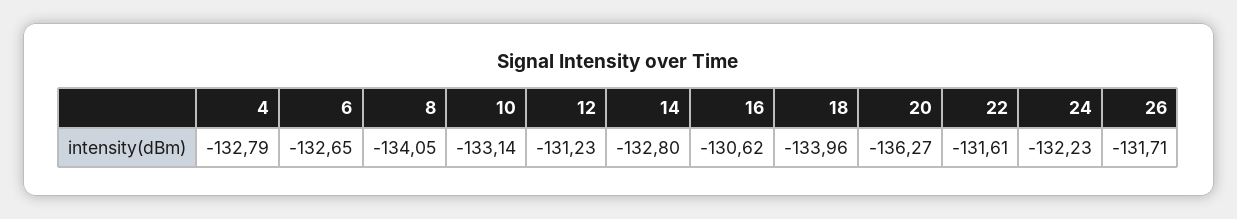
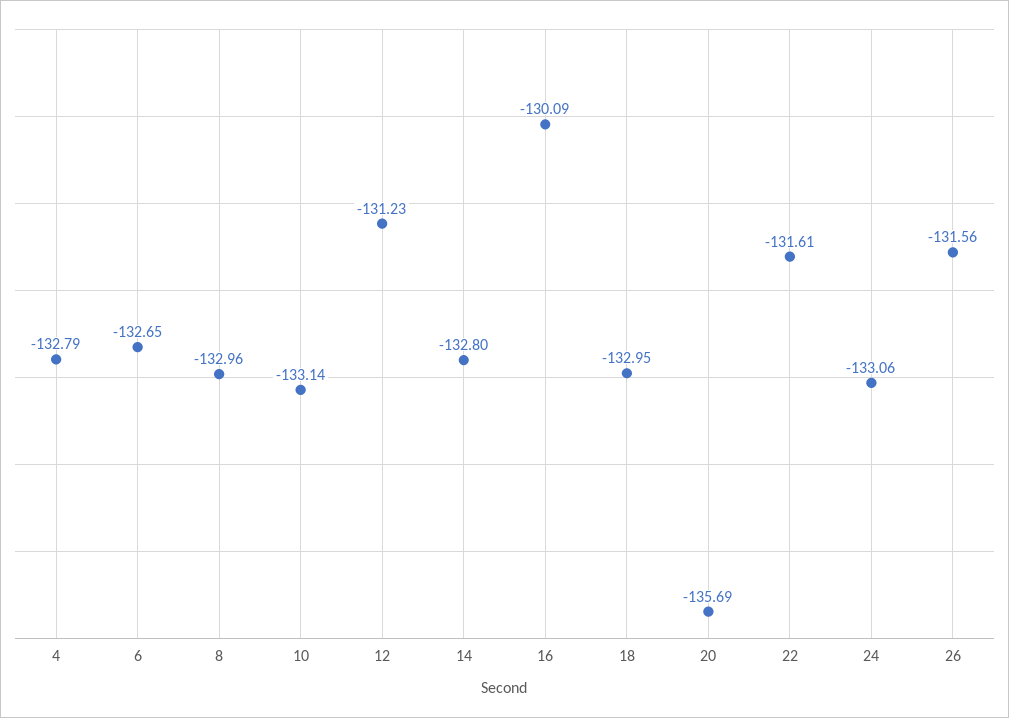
8: -134.05 -> -132.96
16: -130.62 -> -130.09
18: -133.96 -> -132.95
20: -136.27 -> -135.69
24: -132.23 -> -133.06
26: -131.71 -> -131.56

